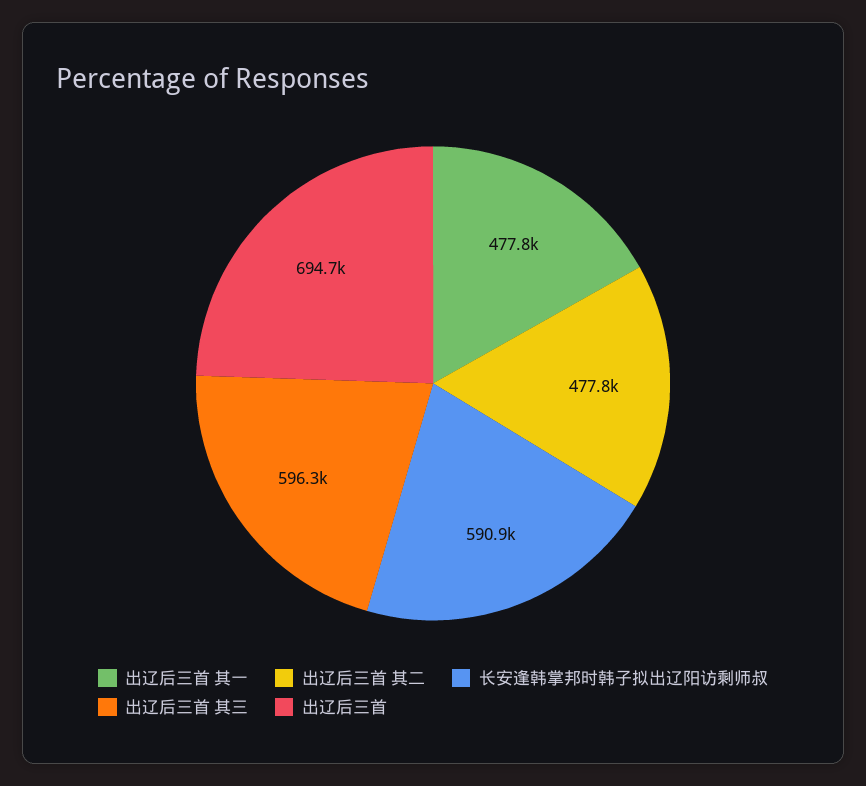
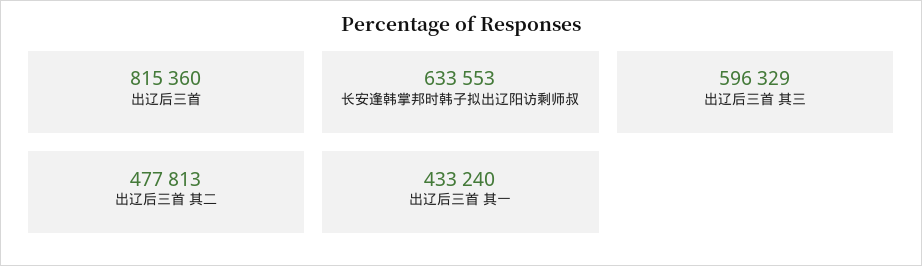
出辽后三首 其一: 477800 -> 433240
长安逢韩掌邦时韩子拟出辽阳访剩师叔: 590900 -> 633553
出辽后三首: 694700 -> 815360

